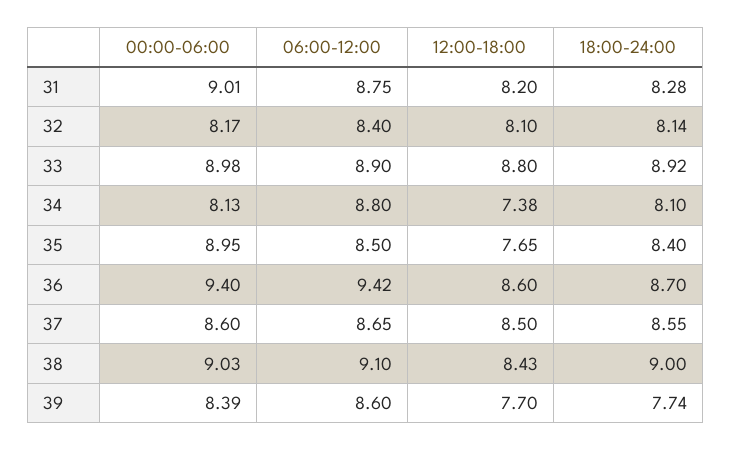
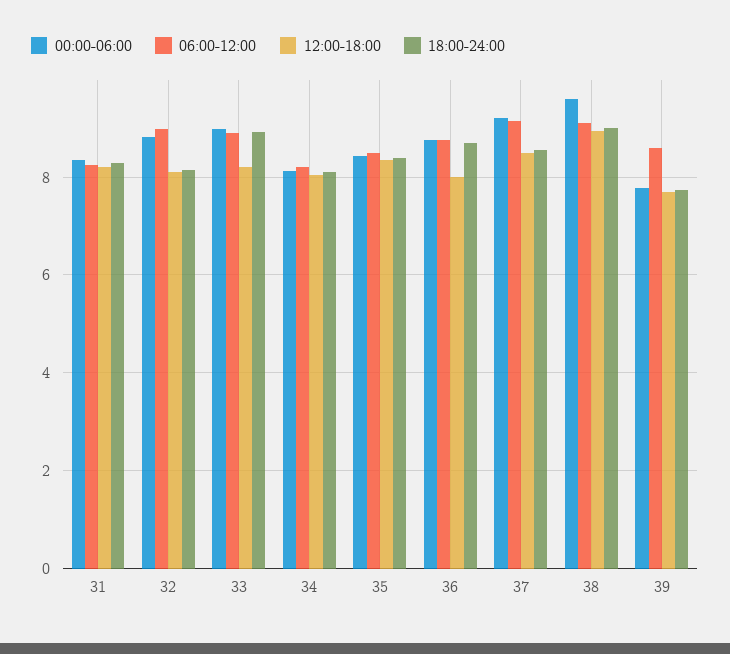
00:00-06:00, 31: 9.01 -> 8.4
06:00-12:00, 31: 8.75 -> 8.2
00:00-06:00, 32: 8.17 -> 8.8
06:00-12:00, 32: 8.4 -> 9
12:00-18:00, 33: 8.8 -> 8.2
06:00-12:00, 34: 8.8 -> 8.2
12:00-18:00, 34: 7.38 -> 8
00:00-06:00, 35: 8.95 -> 8.4
12:00-18:00, 35: 7.65 -> 8.4
00:00-06:00, 36: 9.4 -> 8.8
06:00-12:00, 36: 9.42 -> 8.8
12:00-18:00, 36: 8.6 -> 8
00:00-06:00, 37: 8.6 -> 9.2
06:00-12:00, 37: 8.65 -> 9.2
00:00-06:00, 38: 9.03 -> 9.6
12:00-18:00, 38: 8.43 -> 9
00:00-06:00, 39: 8.39 -> 7.8

